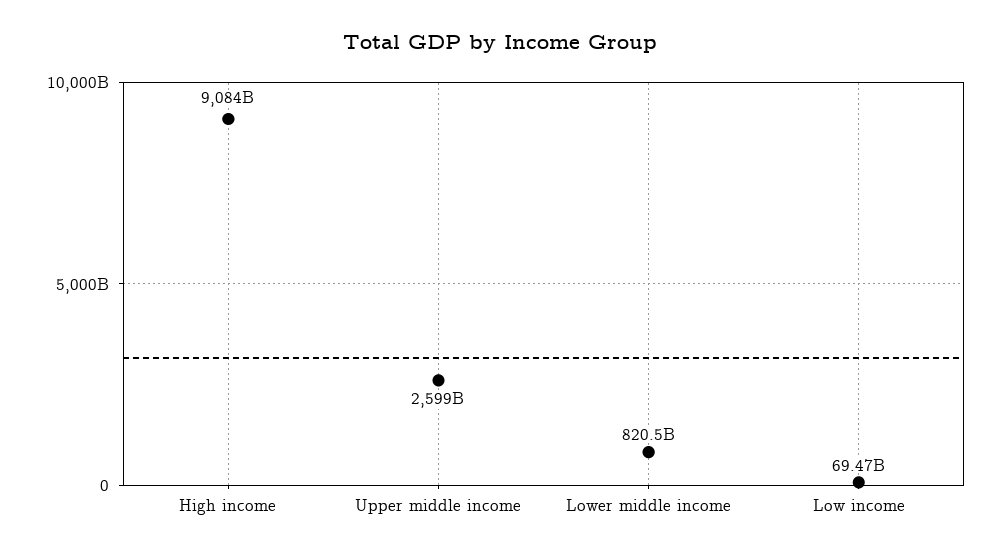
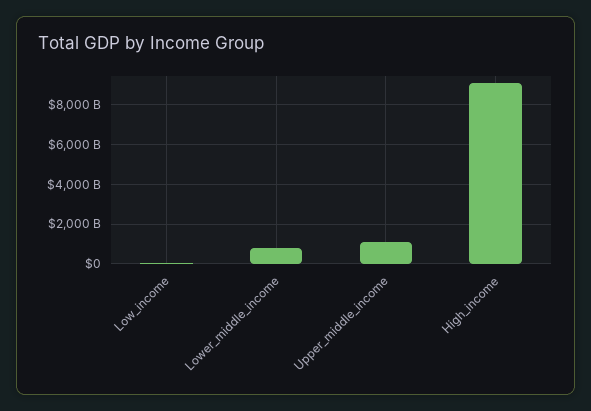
Upper middle income: 2599000000000 -> 1000000000000

